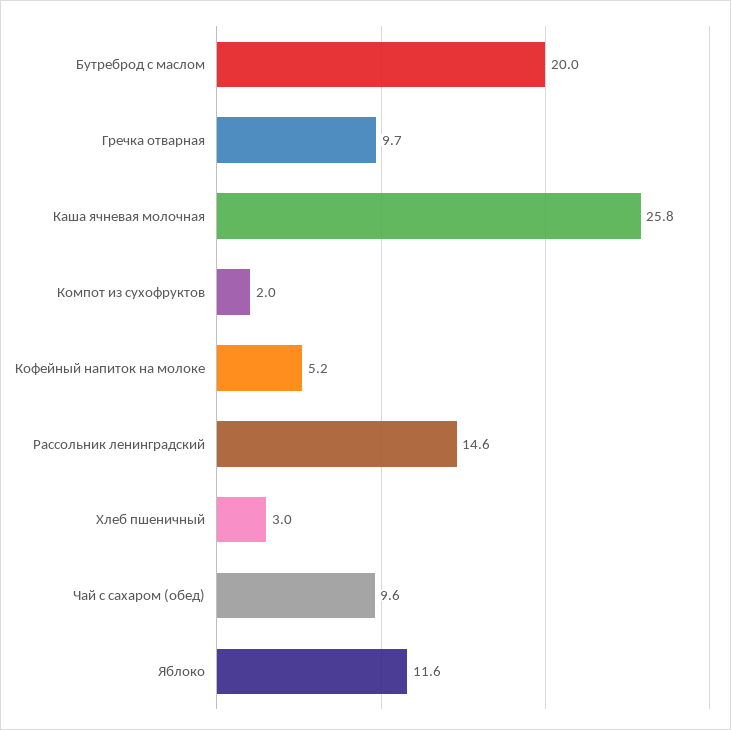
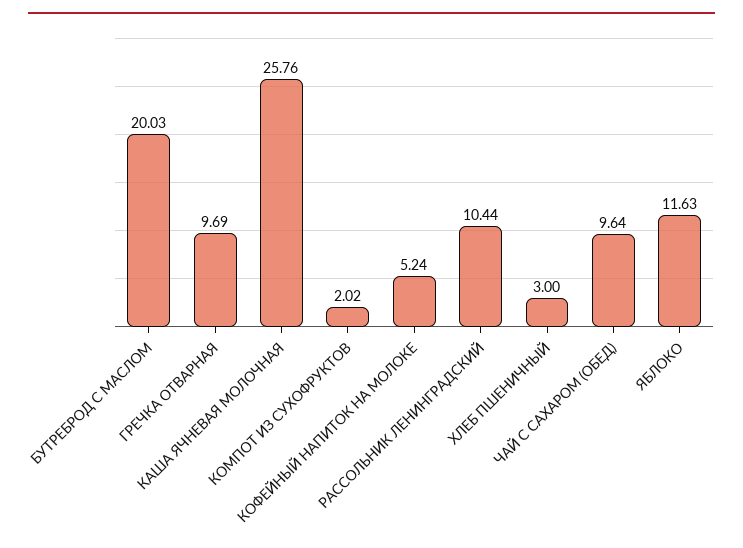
Рассольник ленинградский: 14.6 -> 10.44

